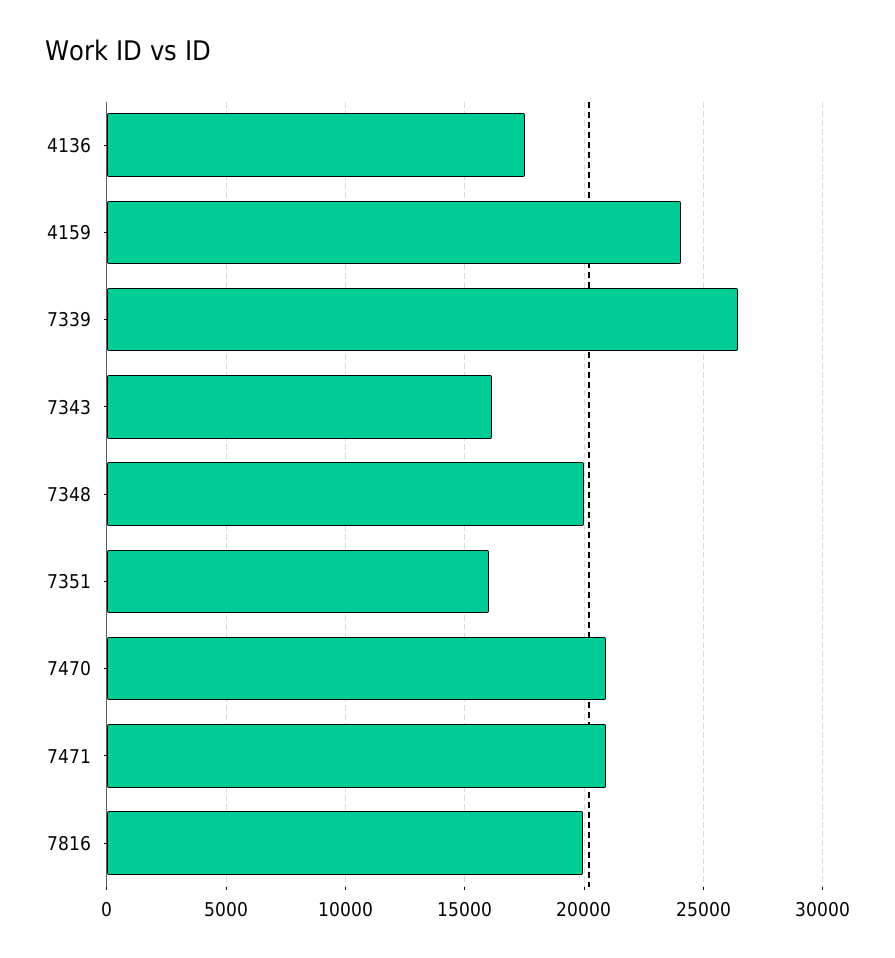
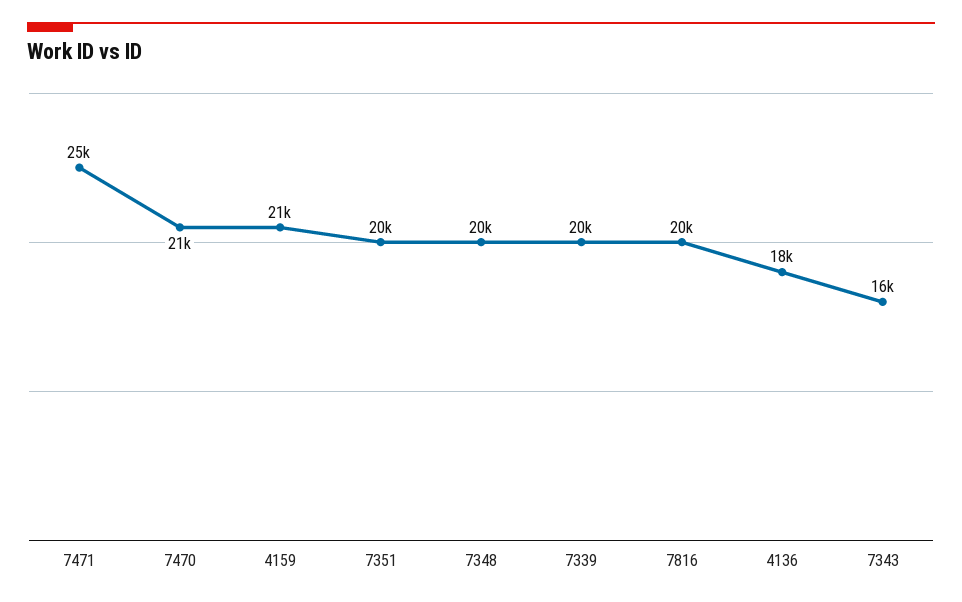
4159: 24000 -> 21000
7339: 26500 -> 20000
7351: 16000 -> 20000
7471: 21000 -> 25000

